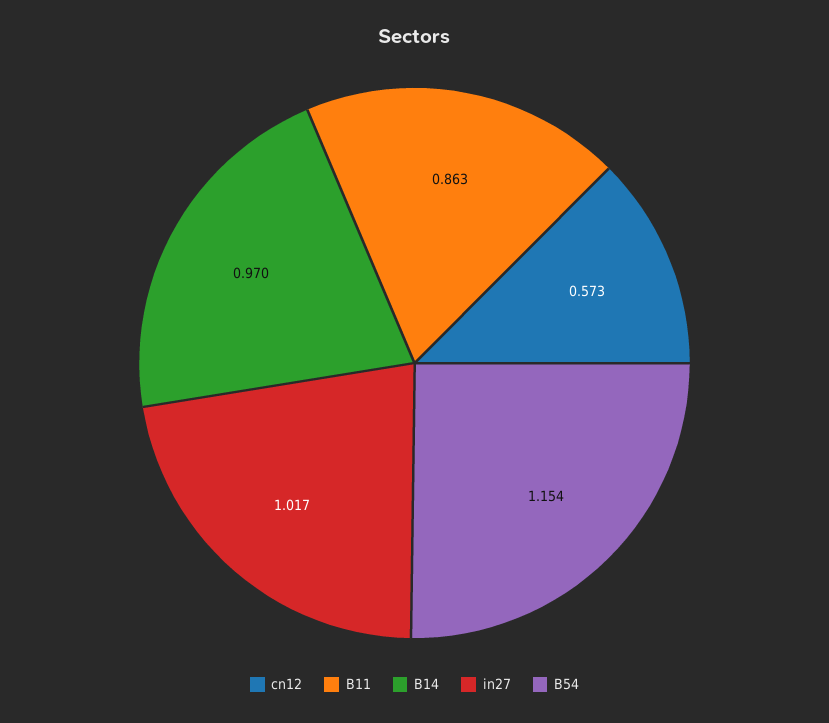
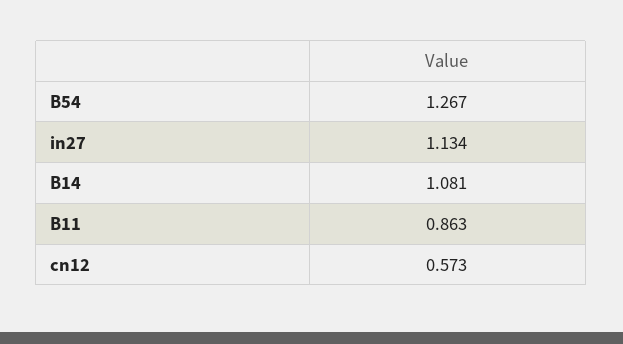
B14: 0.97 -> 1.081
in27: 1.017 -> 1.134
B54: 1.154 -> 1.267

